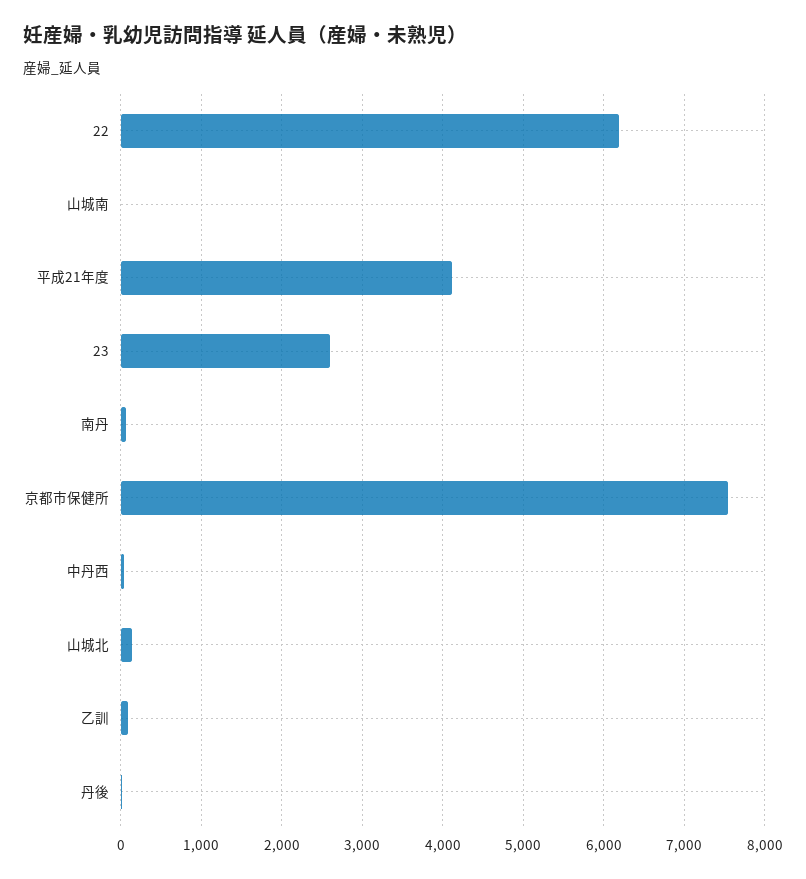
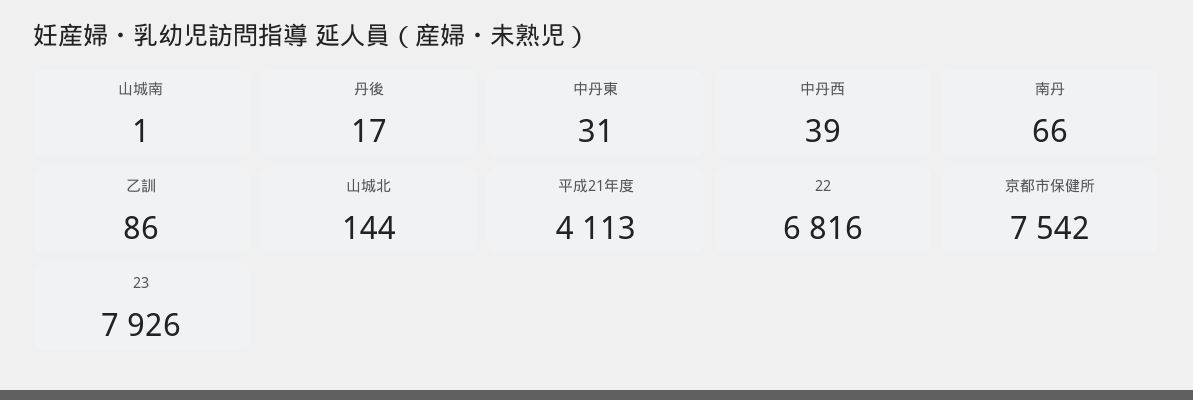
22: 6200 -> 6816
23: 2600 -> 7926
中丹東: none -> 31

